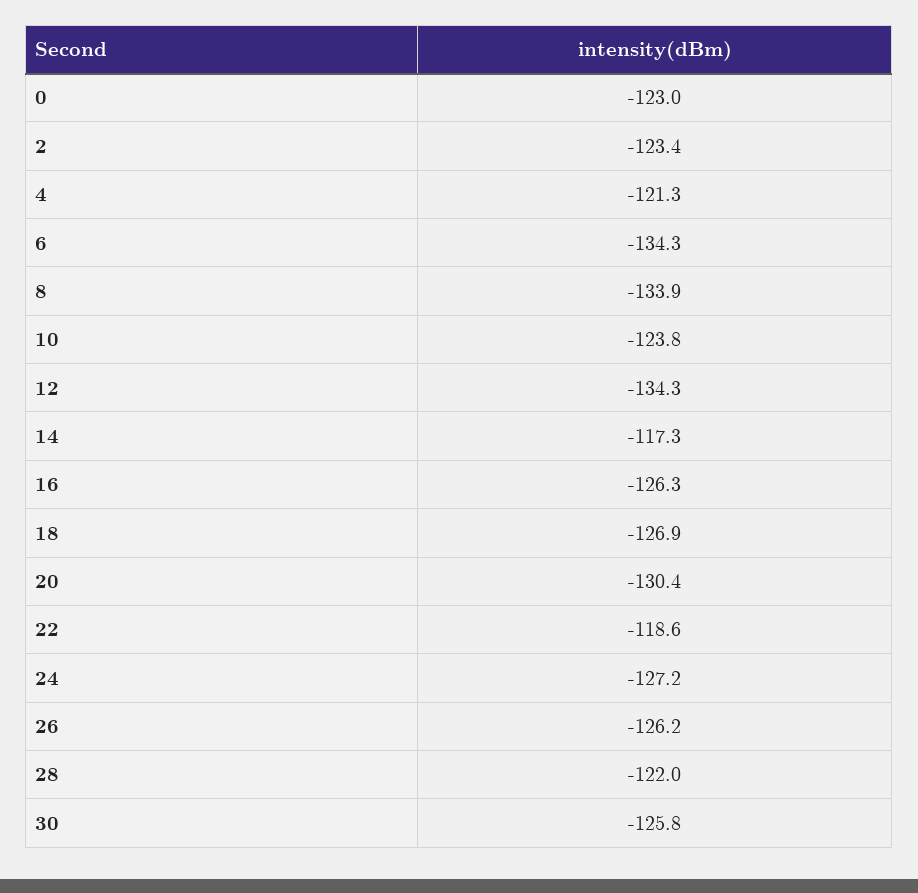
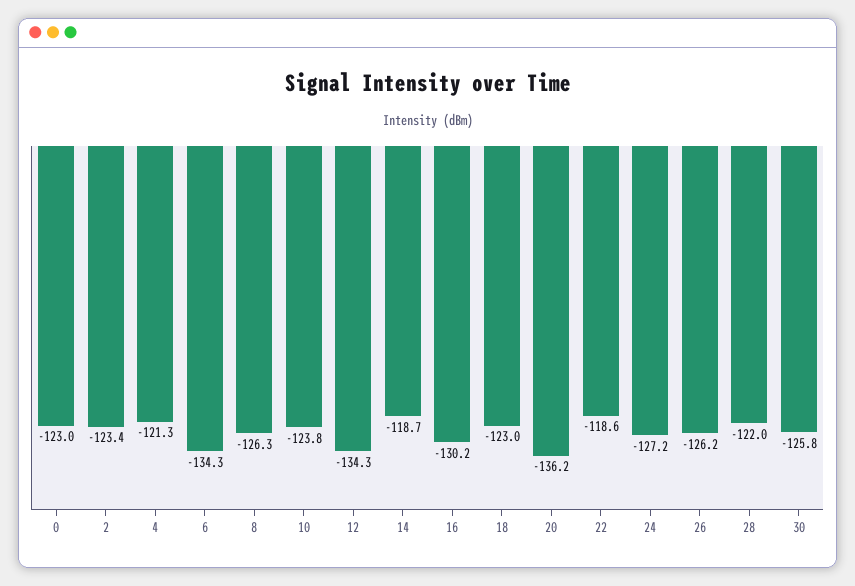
8: -133.9 -> -126.3
14: -117.3 -> -118.7
16: -126.3 -> -130.2
18: -126.9 -> -123
20: -130.4 -> -136.2

